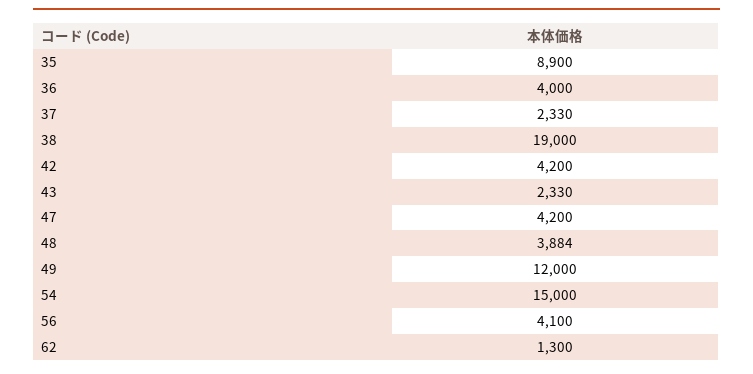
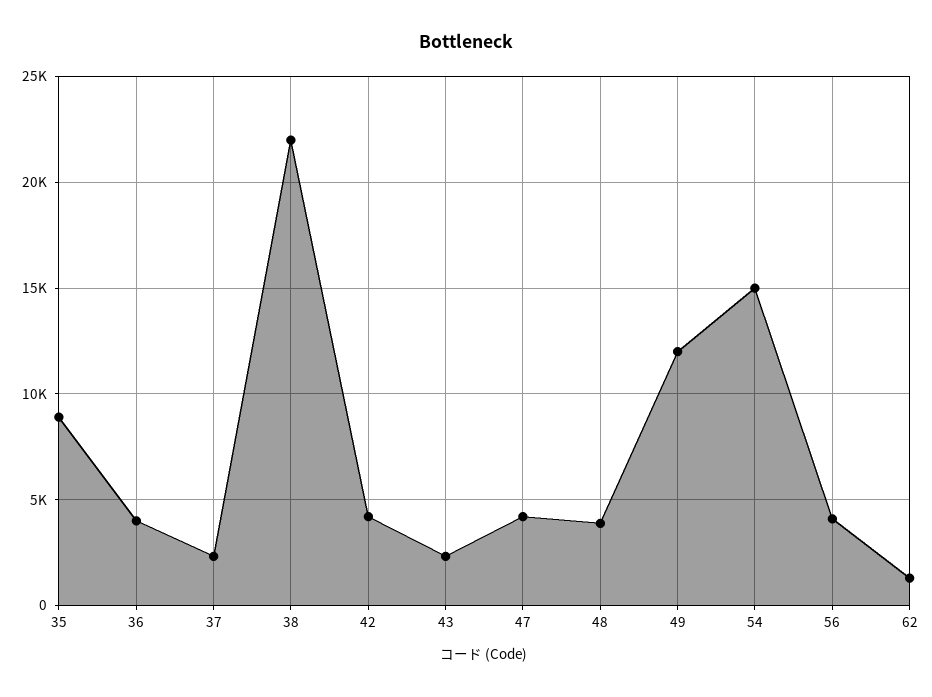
38: 19000 -> 22000

